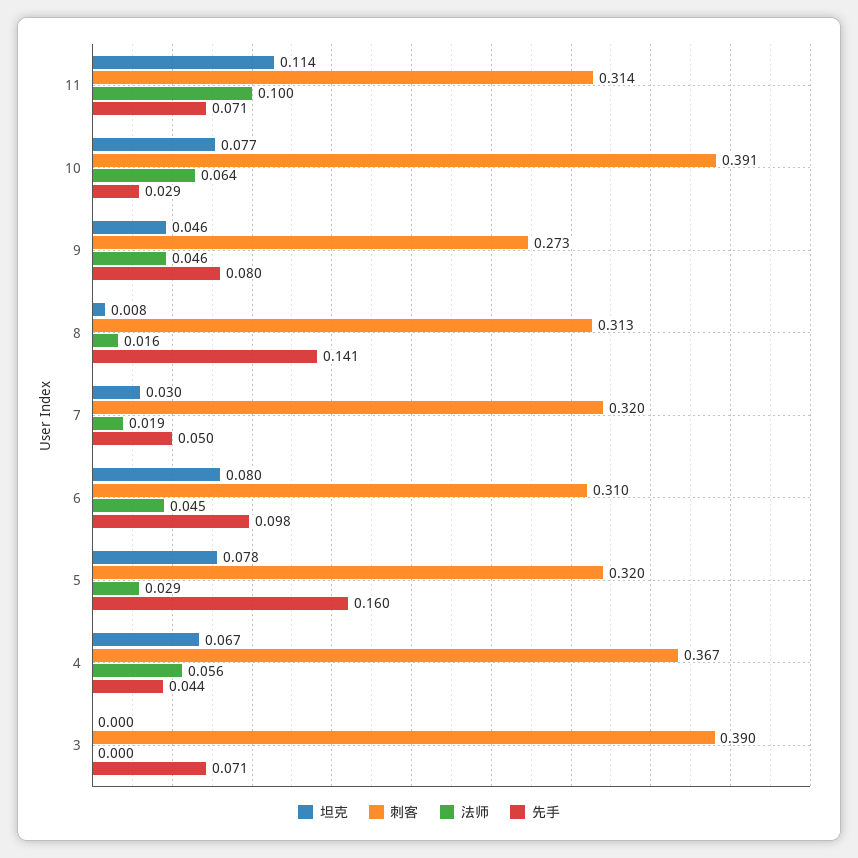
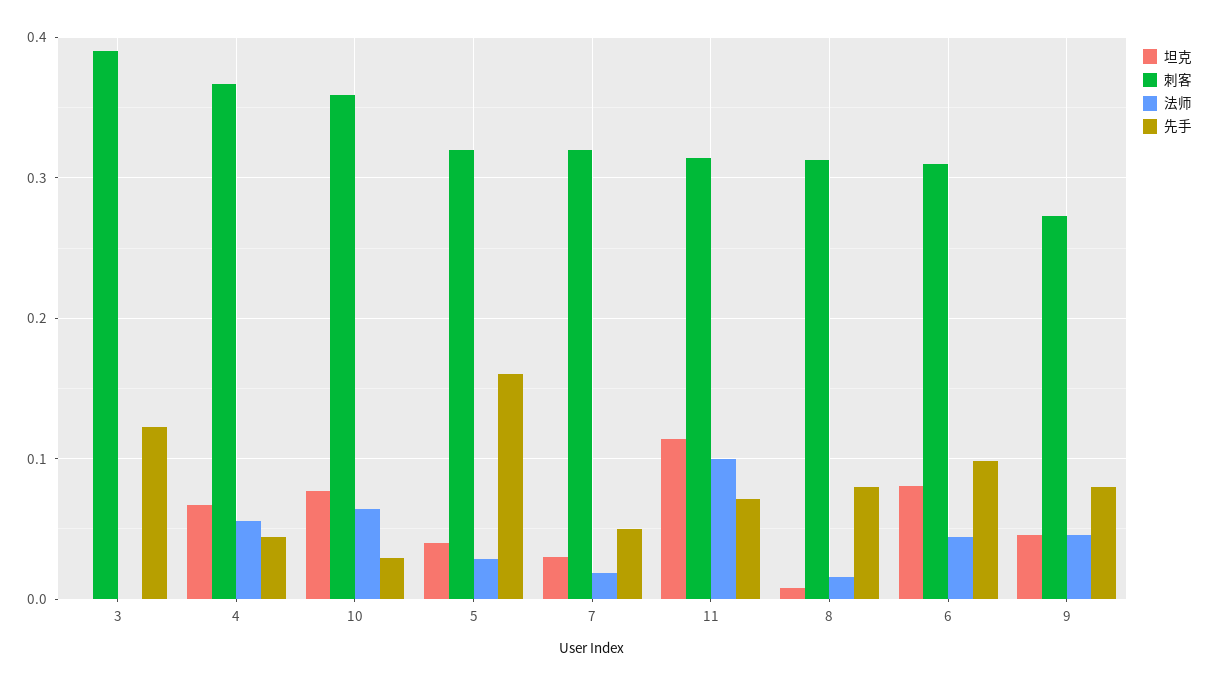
刺客, 10: 0.391 -> 0.36
先手, 8: 0.141 -> 0.08
坦克, 5: 0.078 -> 0.04
先手, 3: 0.071 -> 0.12

